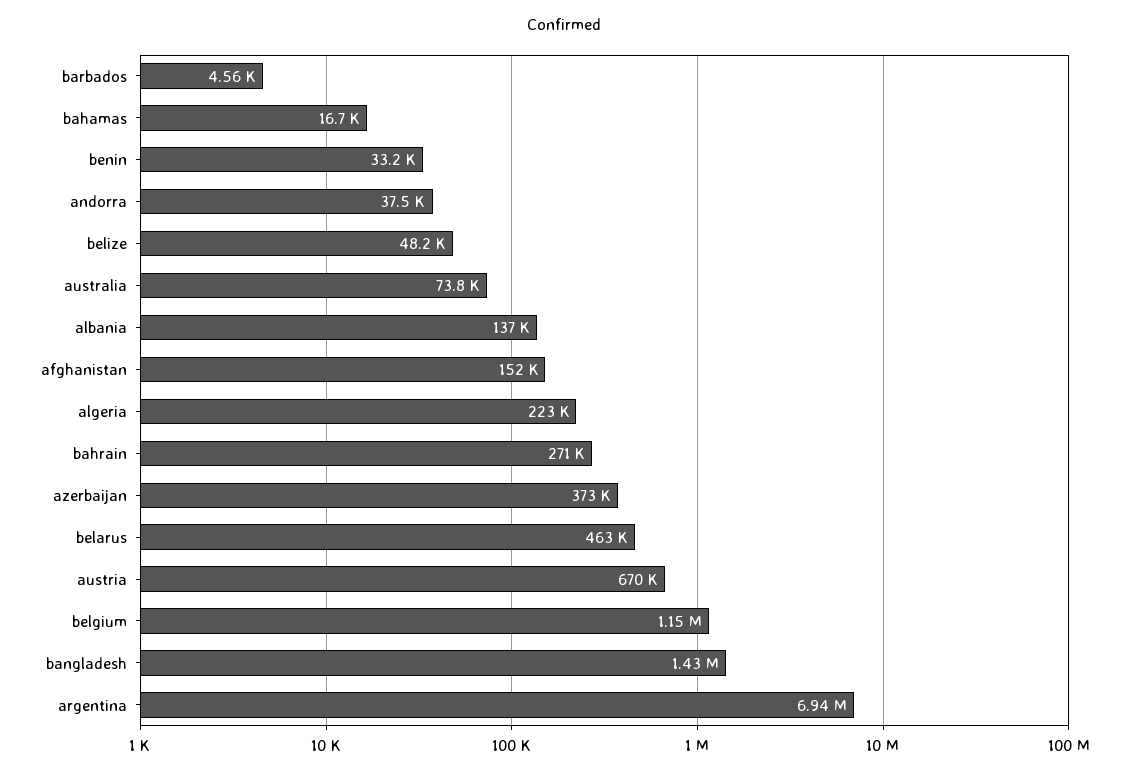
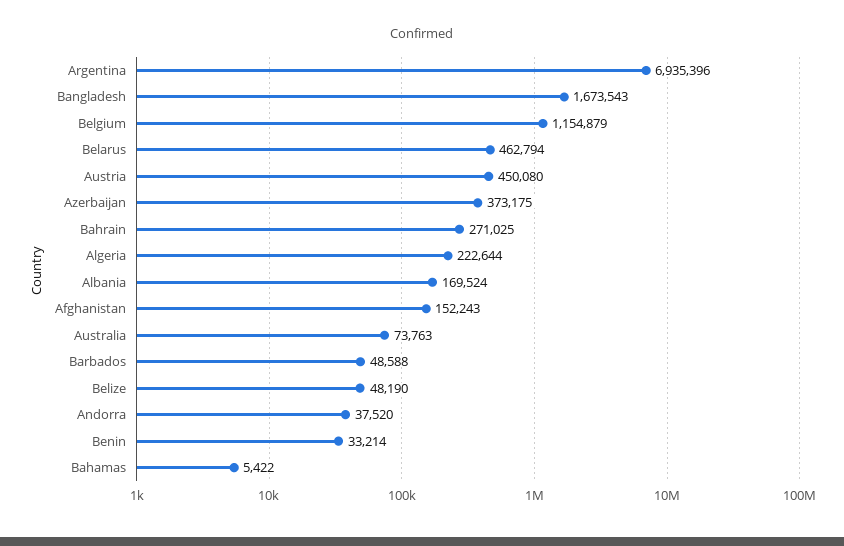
barbados: 4560 -> 48588
bahamas: 16700 -> 5422
albania: 137000 -> 169524
austria: 670000 -> 450080
bangladesh: 1430000 -> 1673543

